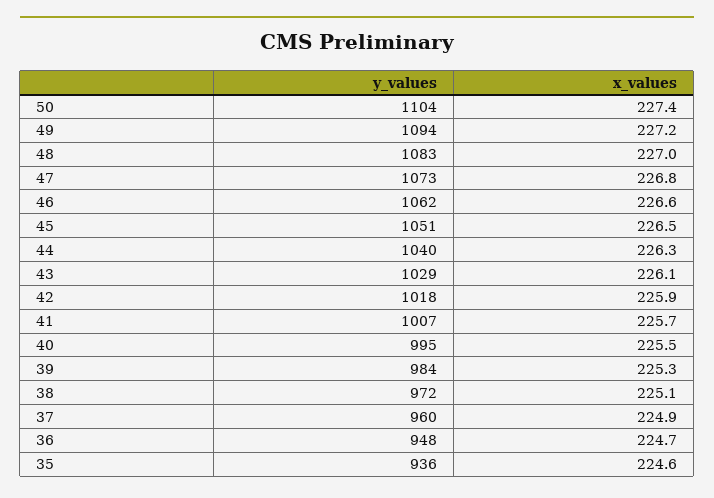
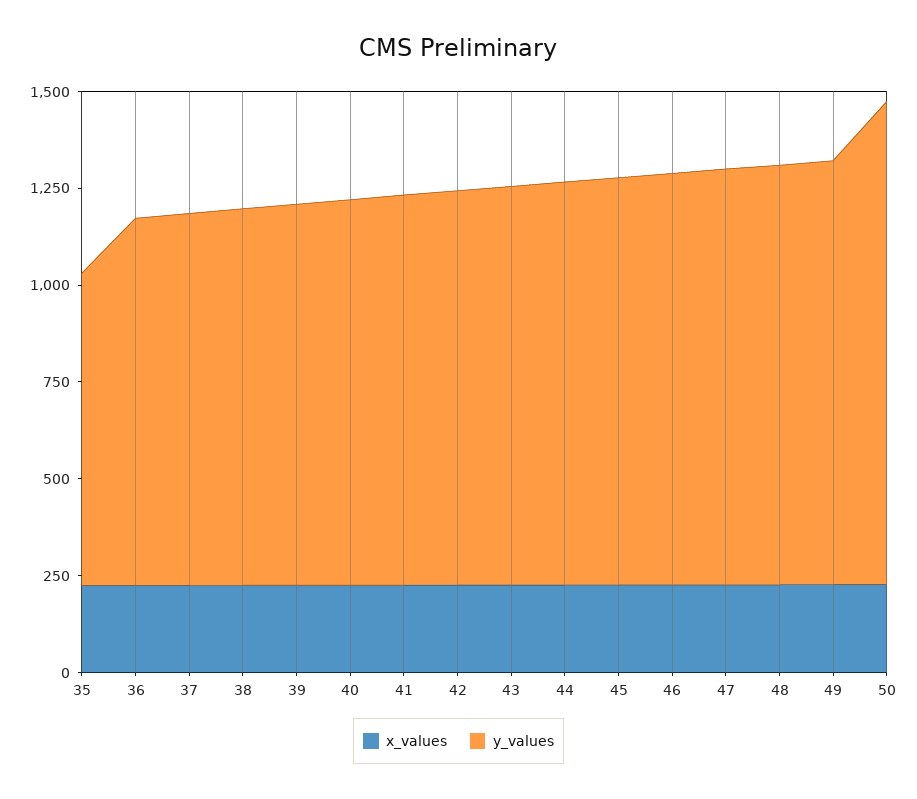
y_values, 50: 1104 -> 1250
y_values, 35: 936 -> 800

